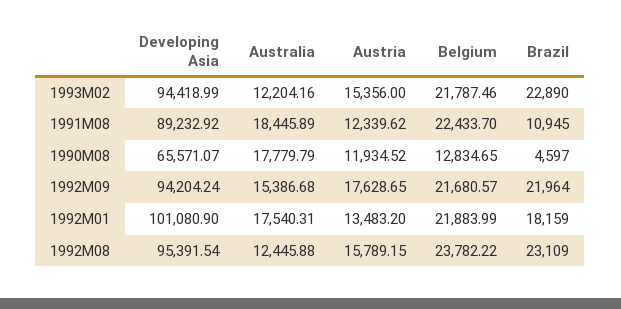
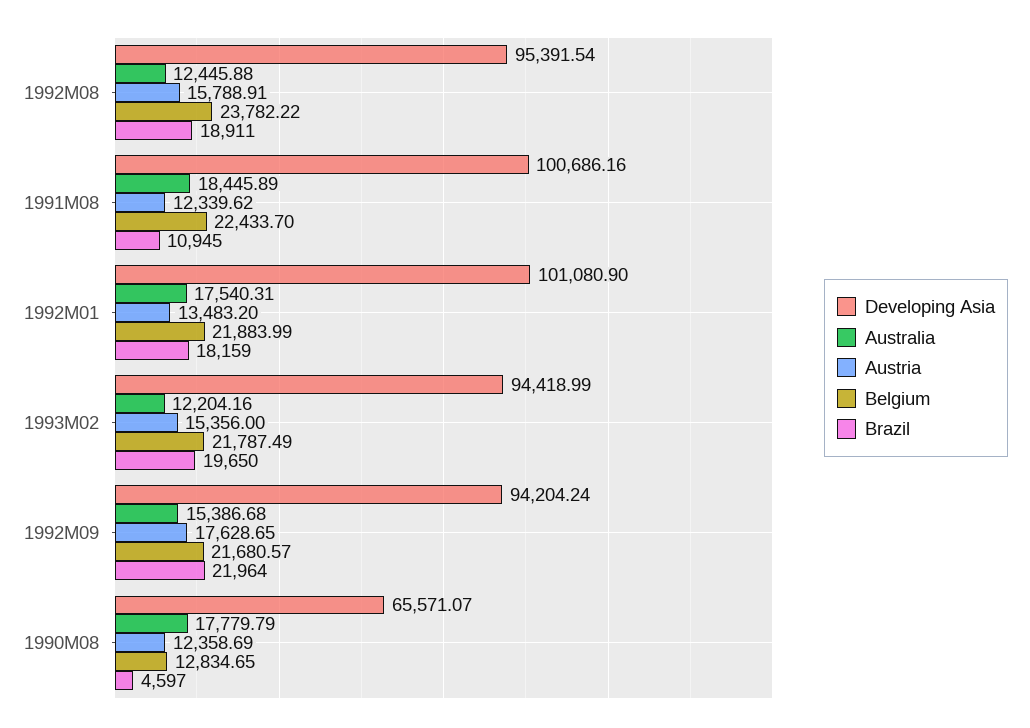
Belgium, 1993M02: 21787.46 -> 21787.49
Brazil, 1993M02: 22890 -> 19650
Developing Asia, 1991M08: 89232.92 -> 100686.16
Austria, 1990M08: 11934.52 -> 12358.69
Austria, 1992M08: 15789.15 -> 15788.91
Brazil, 1992M08: 23109 -> 18911

